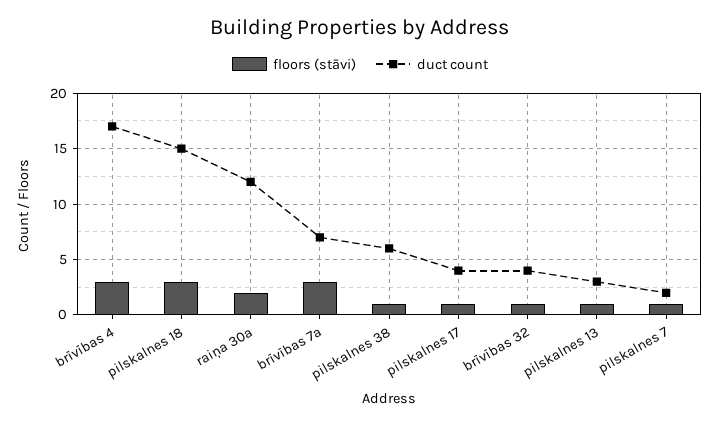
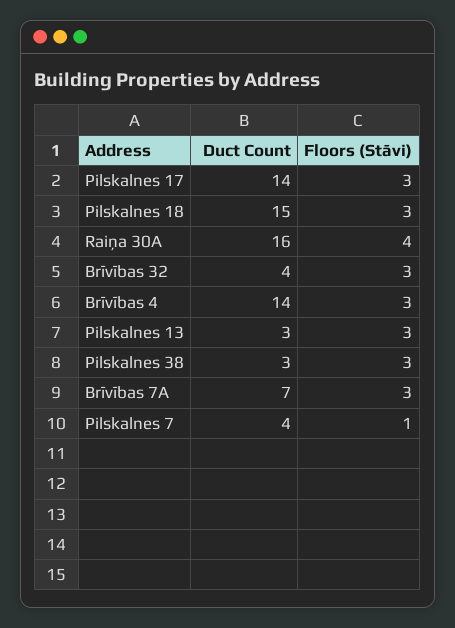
duct count, brīvības 4: 17 -> 14
floors (stāvi), raiņa 30a: 2 -> 4
duct count, raiņa 30a: 12 -> 16
floors (stāvi), pilskalnes 38: 1 -> 3
duct count, pilskalnes 38: 6 -> 3
floors (stāvi), pilskalnes 17: 1 -> 3
duct count, pilskalnes 17: 4 -> 14
floors (stāvi), brīvības 32: 1 -> 3
floors (stāvi), pilskalnes 13: 1 -> 3
duct count, pilskalnes 7: 2 -> 4

